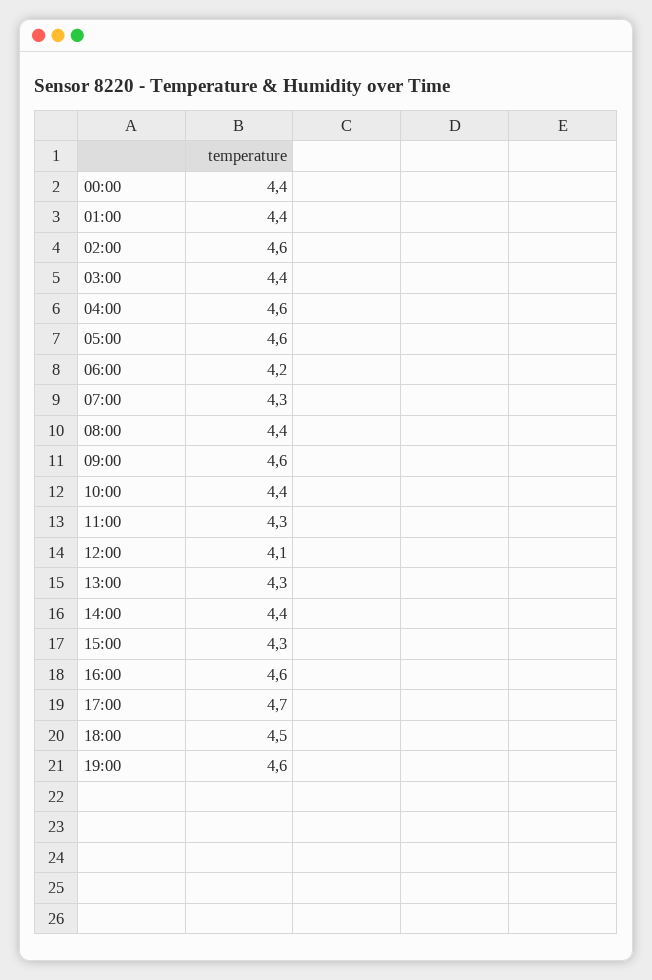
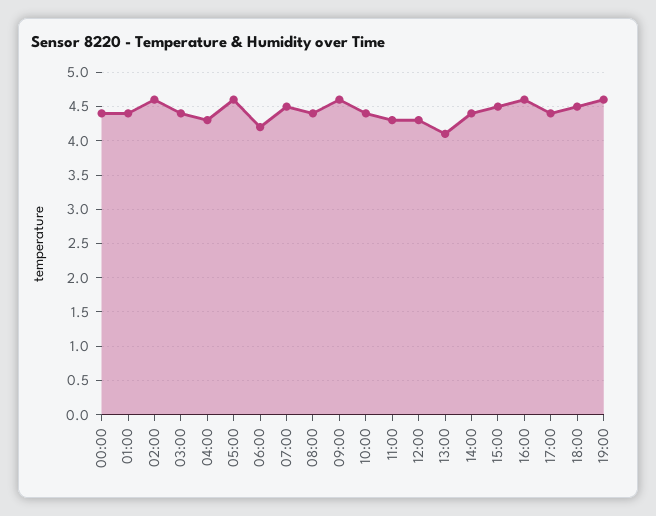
04:00: 4.6 -> 4.3
07:00: 4.3 -> 4.5
12:00: 4.1 -> 4.3
13:00: 4.3 -> 4.1
15:00: 4.3 -> 4.5
17:00: 4.7 -> 4.4

